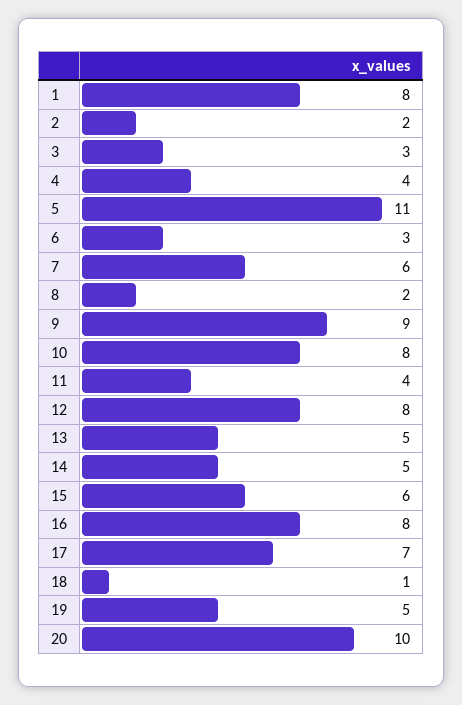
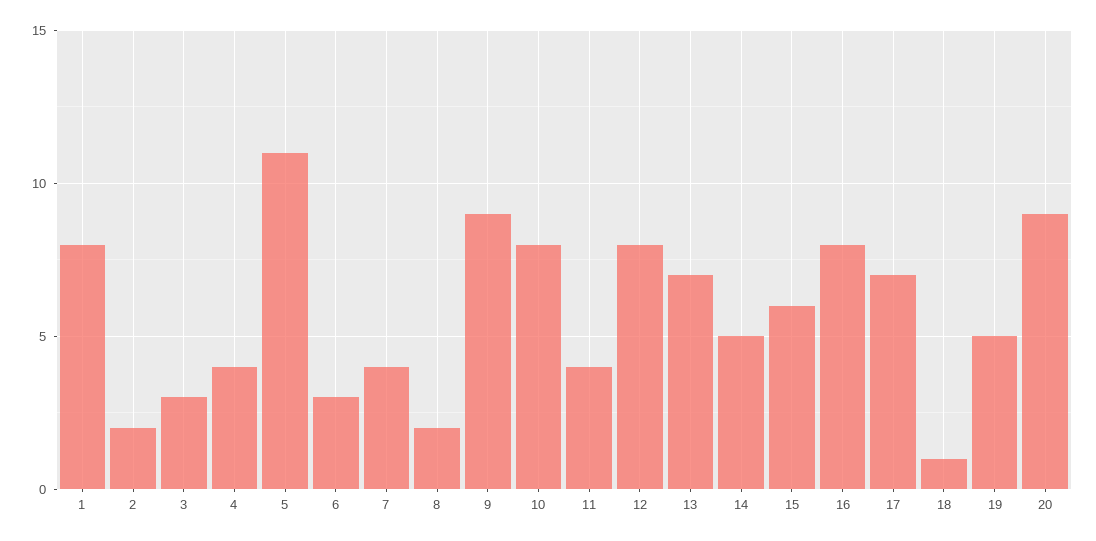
7: 6 -> 4
13: 5 -> 7
20: 10 -> 9

